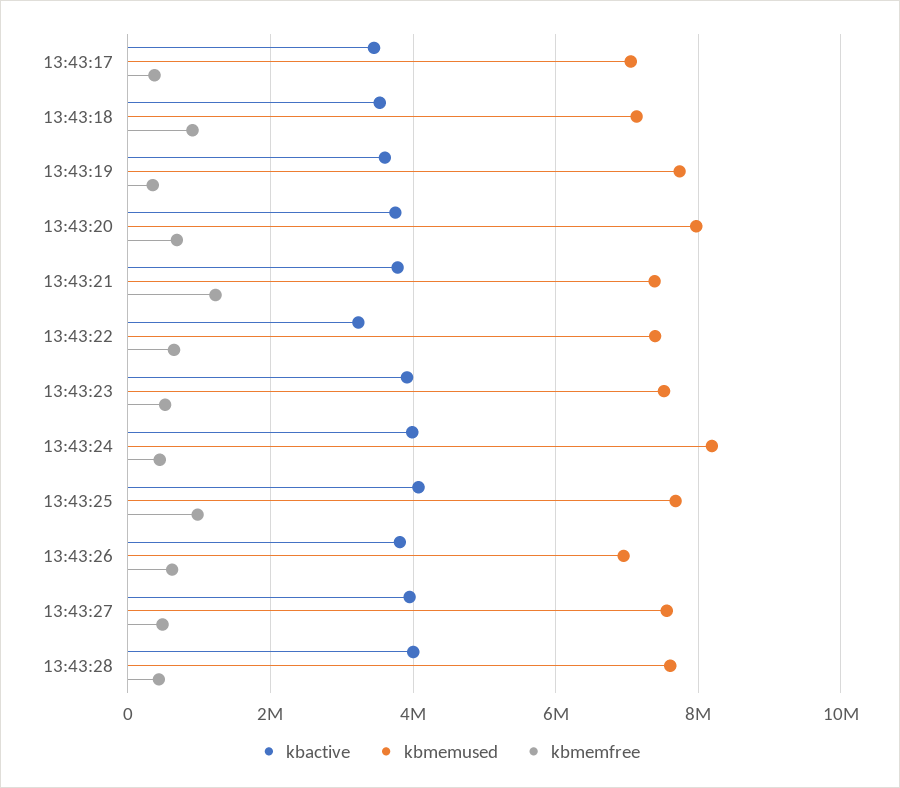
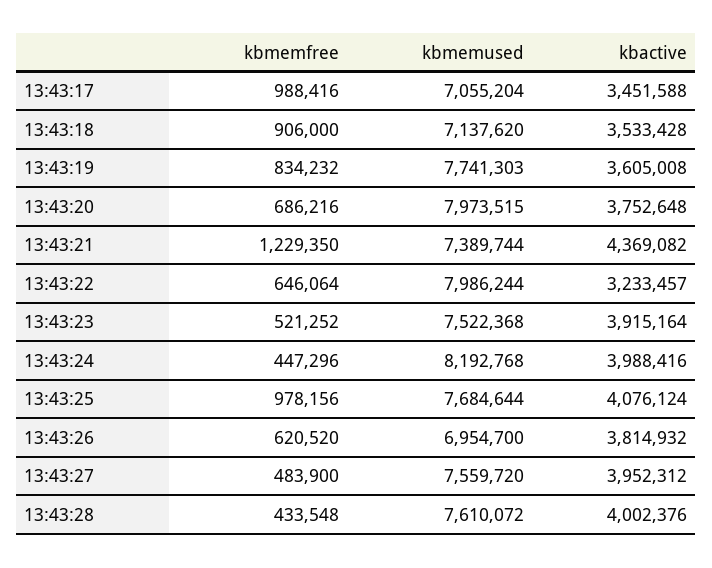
kbmemfree, 13:43:17: 400000 -> 988416
kbmemfree, 13:43:19: 400000 -> 834232
kbactive, 13:43:21: 3800000 -> 4369082
kbmemused, 13:43:22: 7400000 -> 7986244

